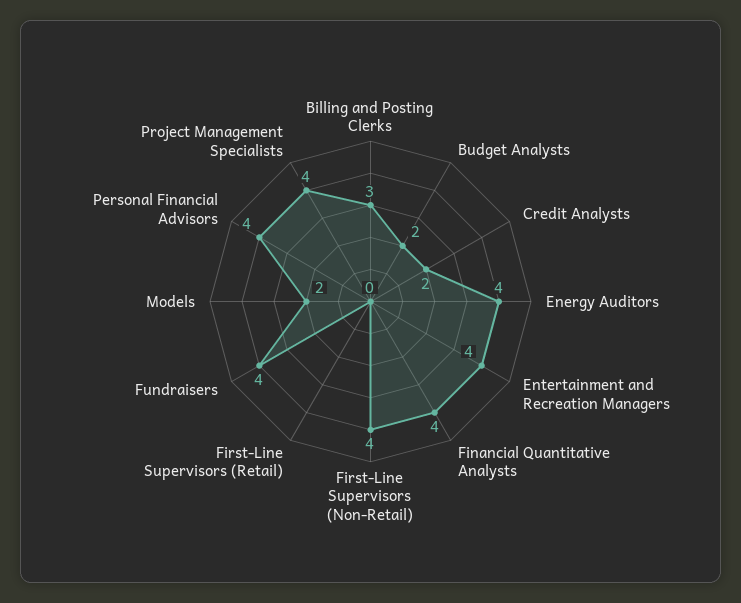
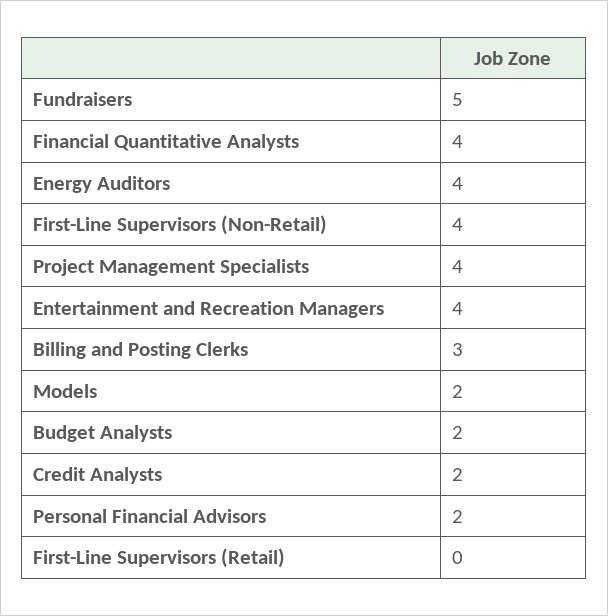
Fundraisers: 4 -> 5
Personal Financial Advisors: 4 -> 2

